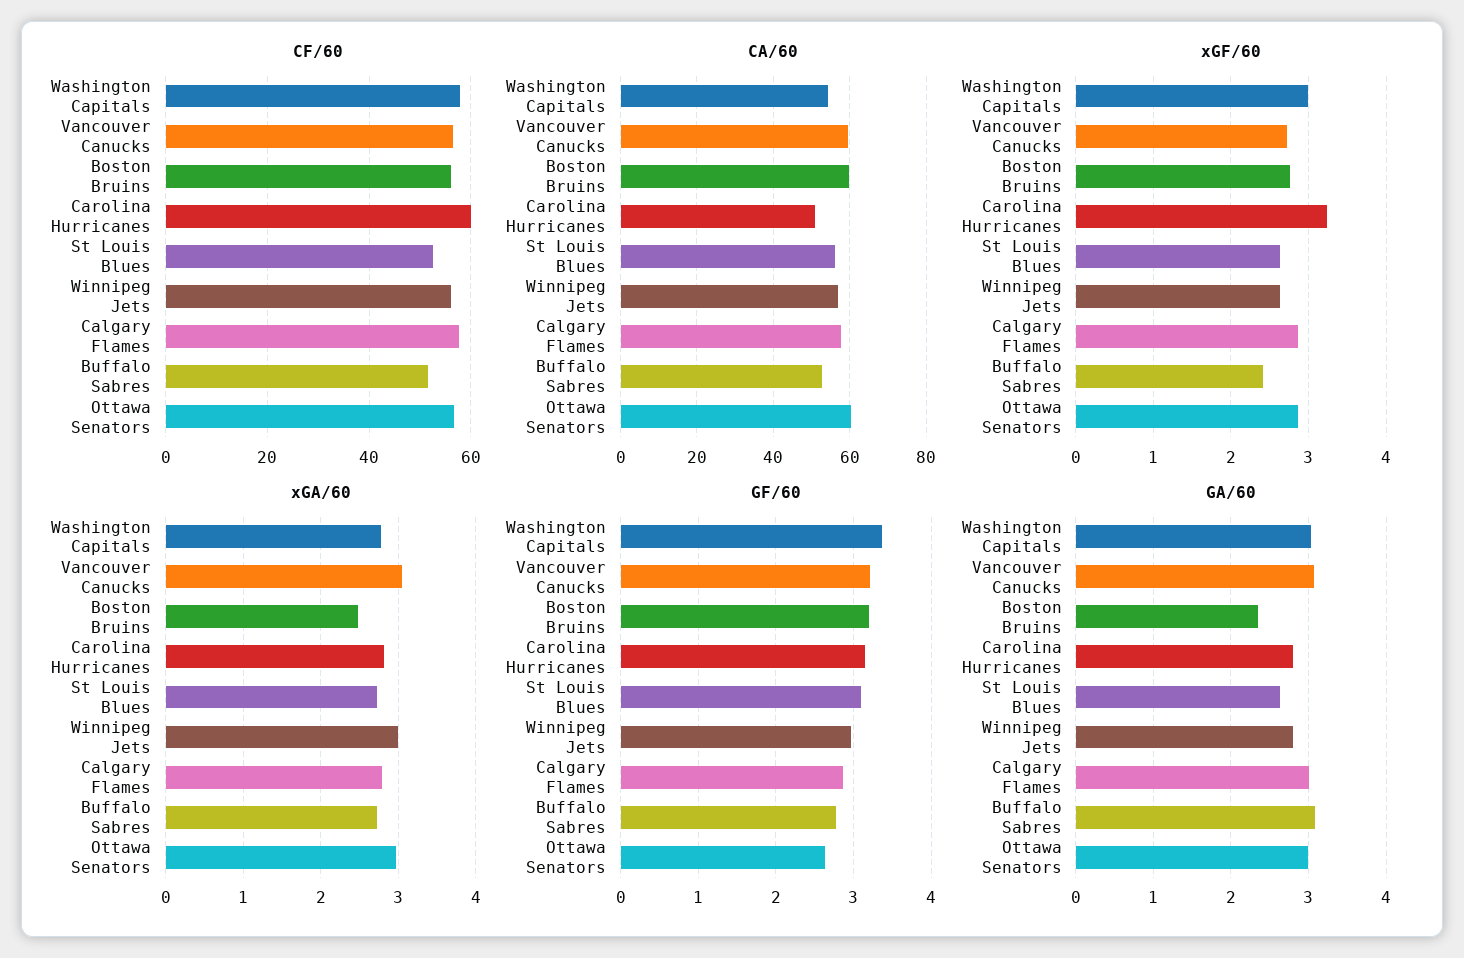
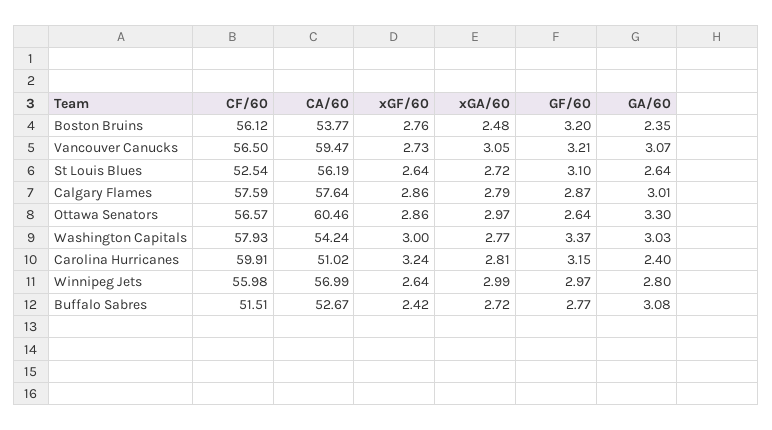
CA/60, Boston Bruins: 60 -> 53.77
GA/60, Carolina Hurricanes: 2.8 -> 2.4
GA/60, Ottawa Senators: 3 -> 3.3

